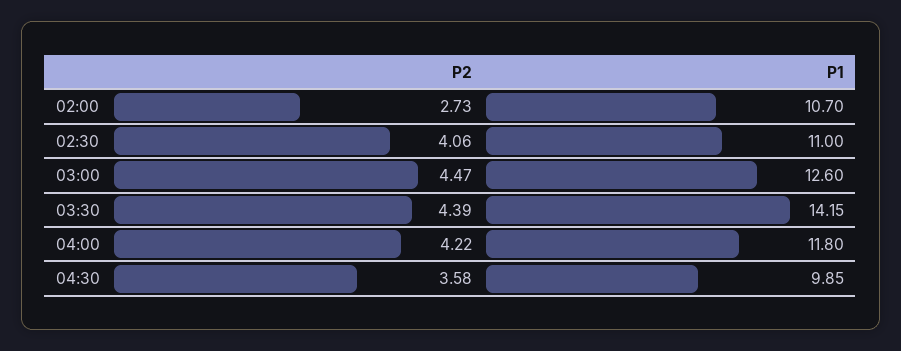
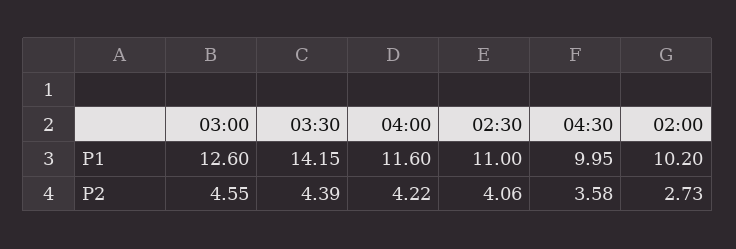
P1, 02:00: 10.7 -> 10.2
P2, 03:00: 4.47 -> 4.55
P1, 04:00: 11.8 -> 11.6
P1, 04:30: 9.85 -> 9.95

